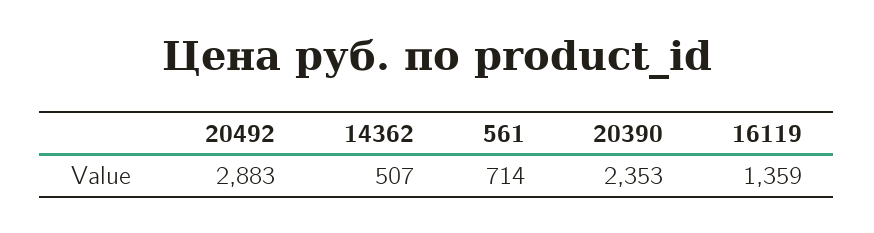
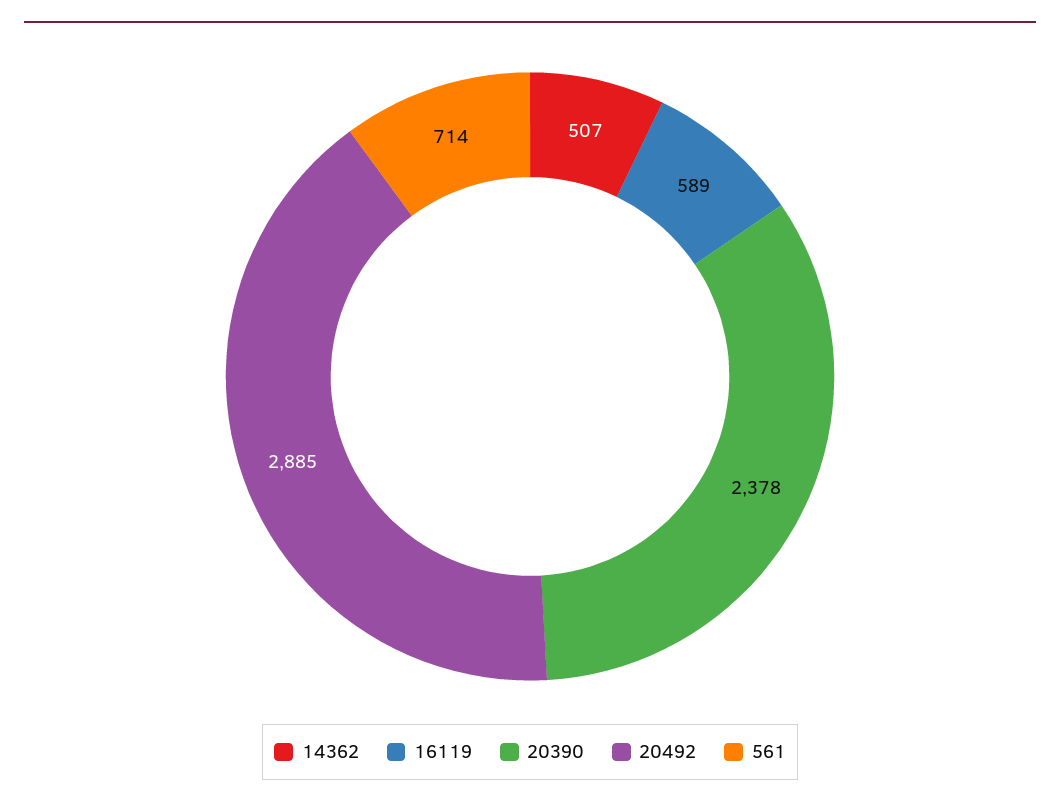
20492: 2883 -> 2885
20390: 2353 -> 2378
16119: 1359 -> 589

